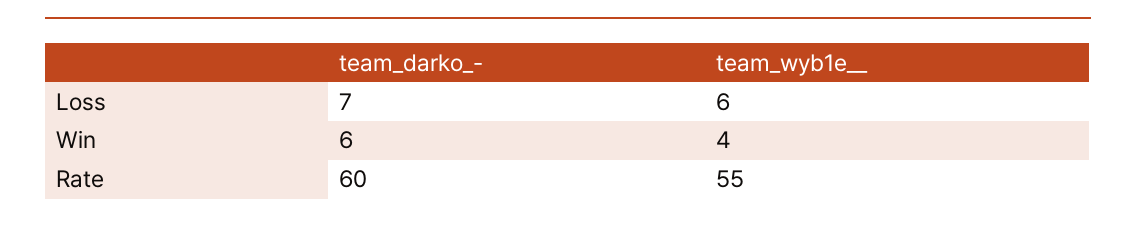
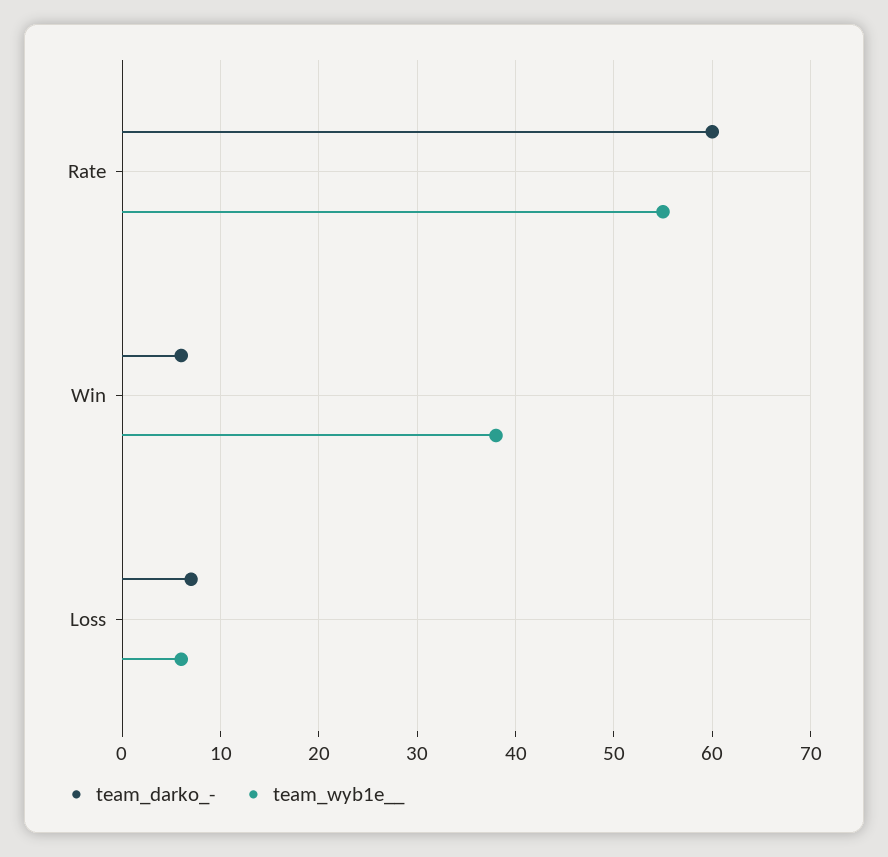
team_wyb1e__, Win: 4 -> 38

